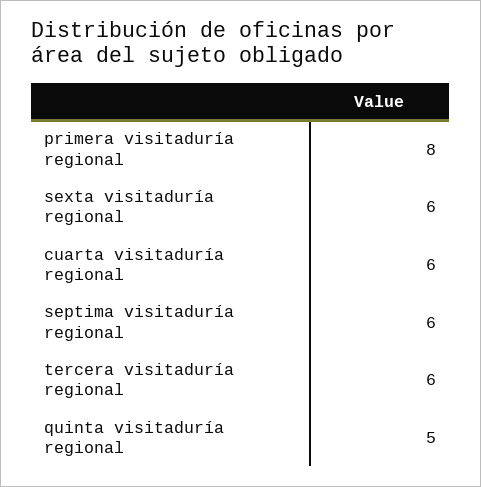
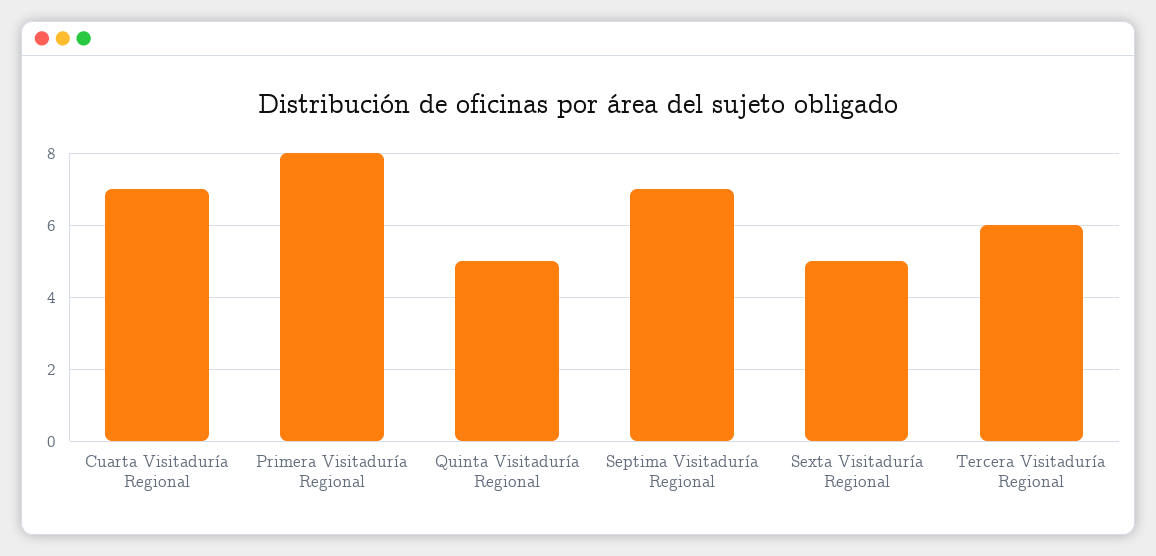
sexta visitaduría regional: 6 -> 5
cuarta visitaduría regional: 6 -> 7
septima visitaduría regional: 6 -> 7

